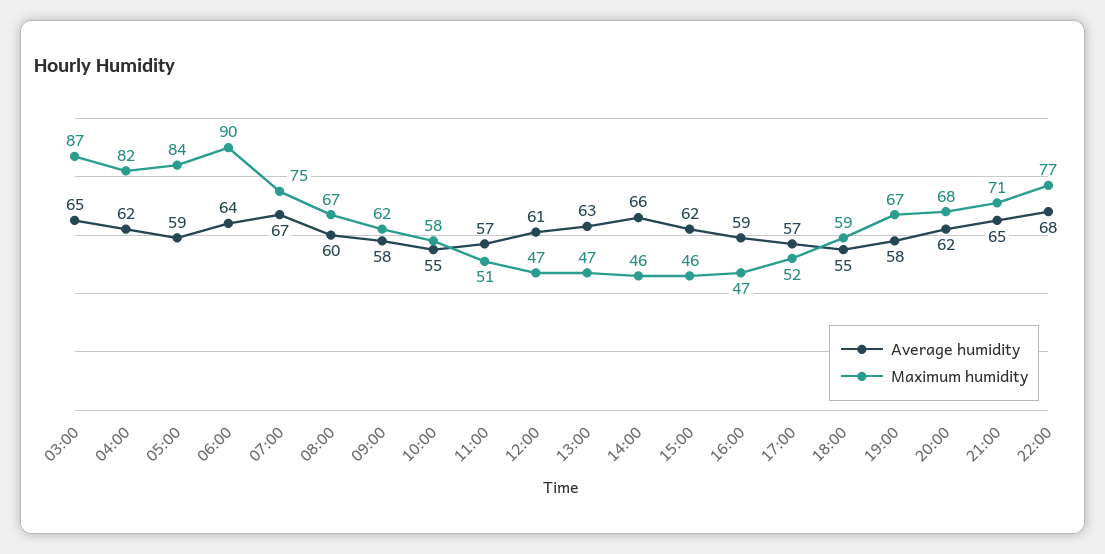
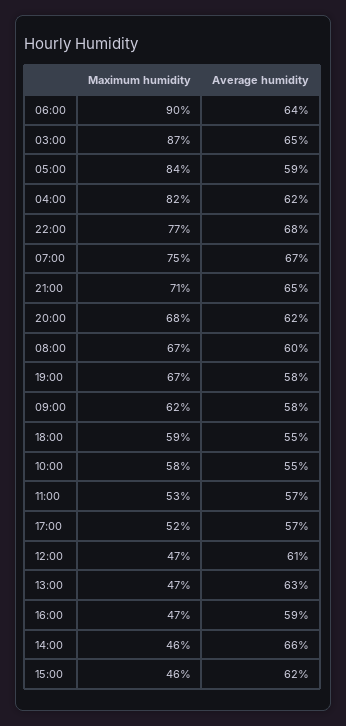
Maximum humidity, 11:00: 51 -> 53

